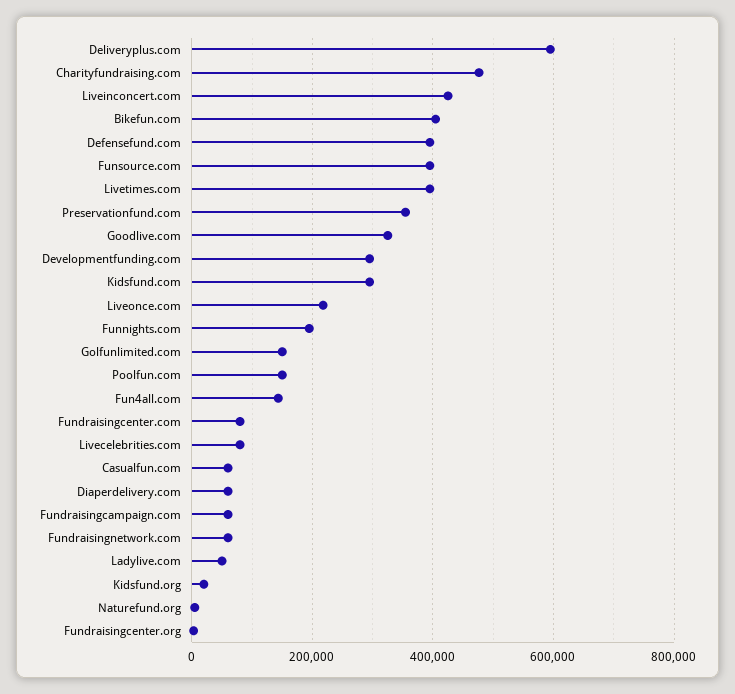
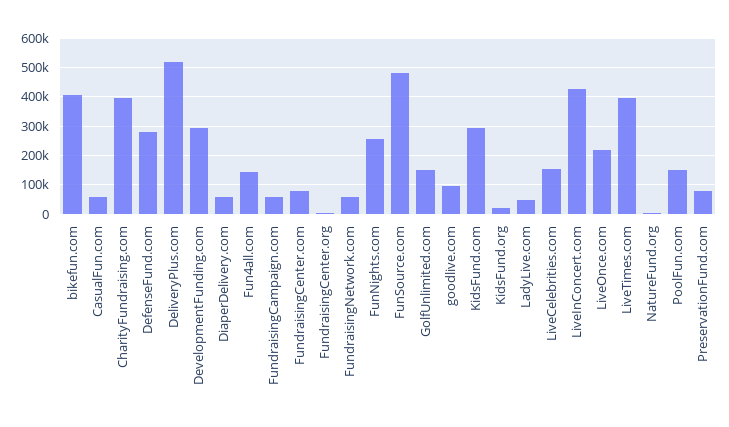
Deliveryplus.com: 600000 -> 525000
Charityfundraising.com: 480000 -> 400000
Defensefund.com: 400000 -> 275000
Funsource.com: 400000 -> 475000
Preservationfund.com: 360000 -> 75000
Goodlive.com: 320000 -> 100000
Funnights.com: 200000 -> 250000
Livecelebrities.com: 80000 -> 150000

